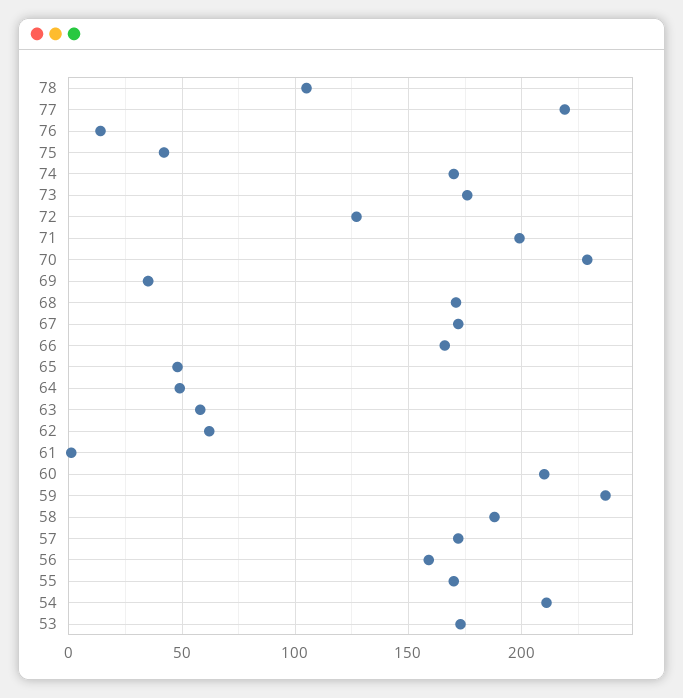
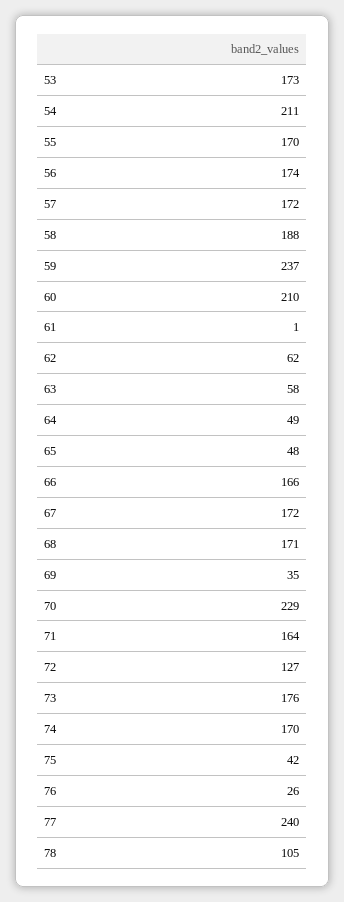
77: 220 -> 240
76: 15 -> 26
71: 200 -> 164
56: 160 -> 174

